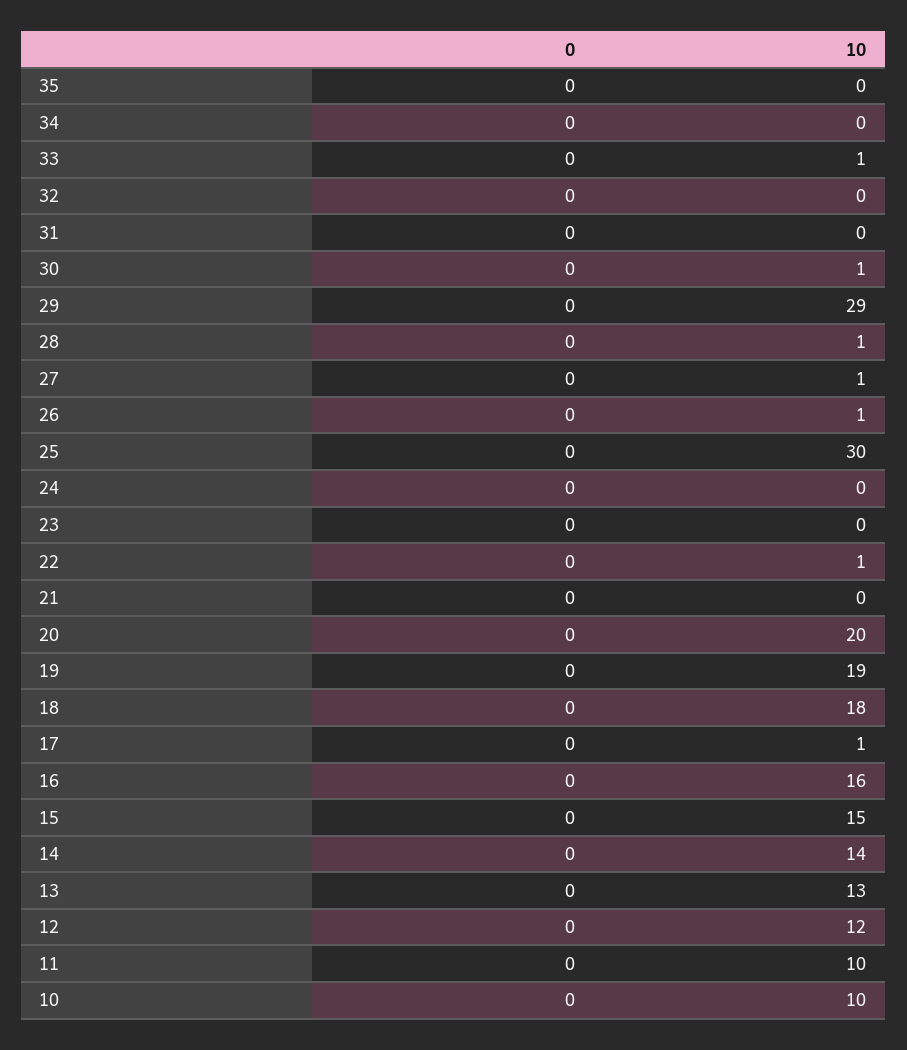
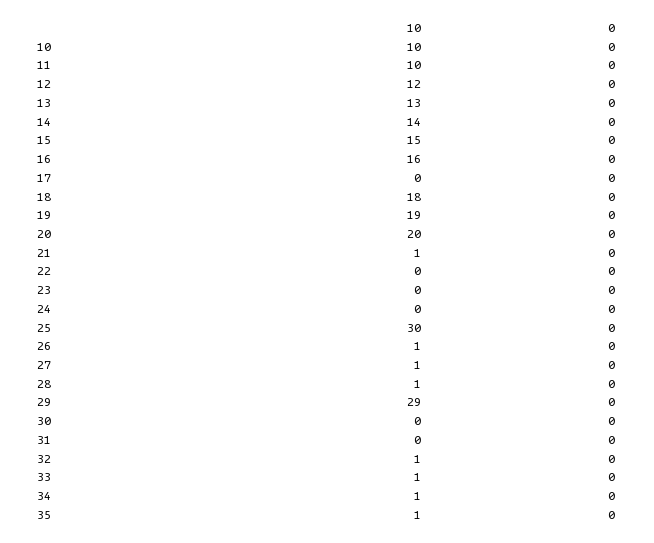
10, 35: 0 -> 1
10, 34: 0 -> 1
10, 32: 0 -> 1
10, 30: 1 -> 0
10, 22: 1 -> 0
10, 21: 0 -> 1
10, 17: 1 -> 0

